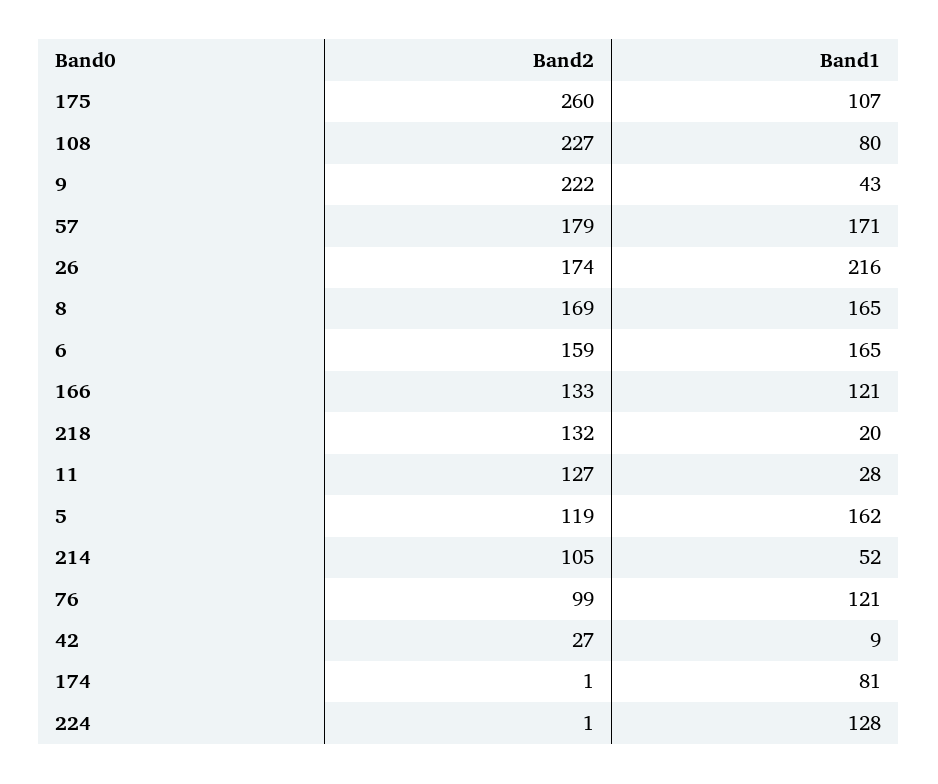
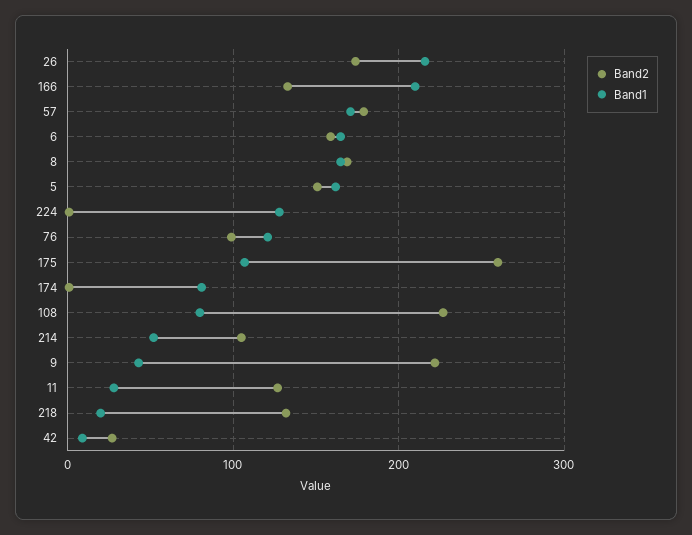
Band1, 166: 121 -> 210
Band2, 5: 119 -> 150

